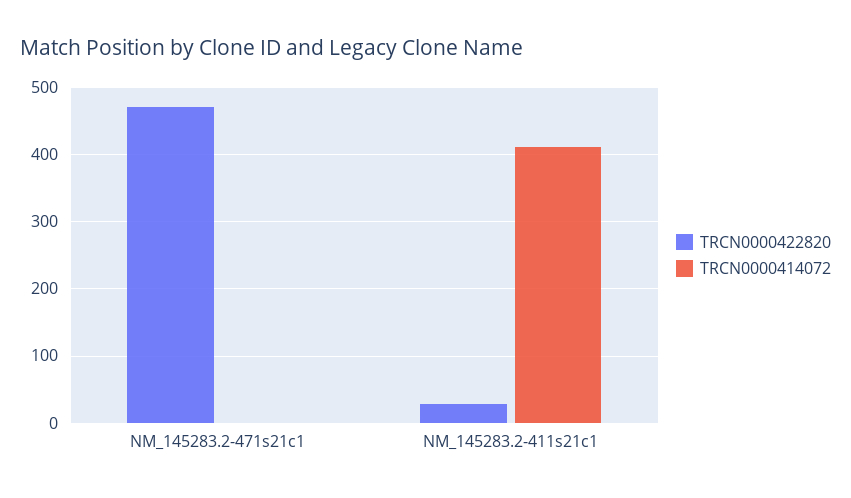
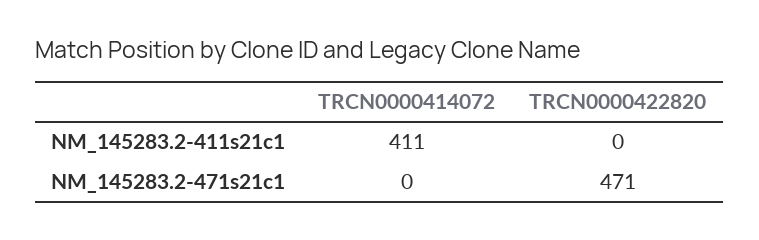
TRCN0000422820, NM_145283.2-411s21c1: 30 -> 0

